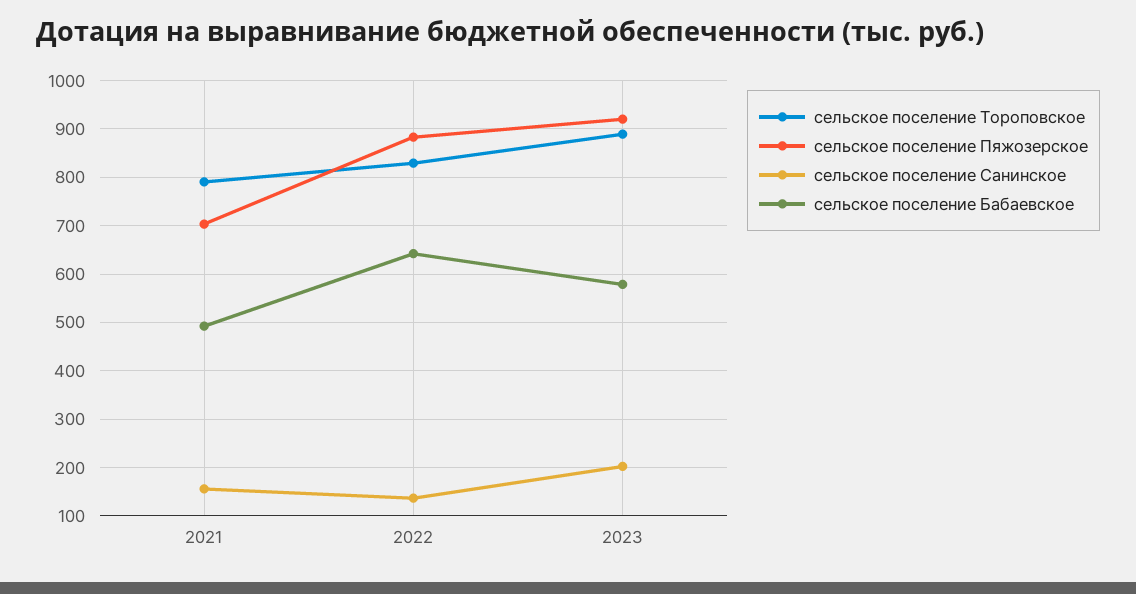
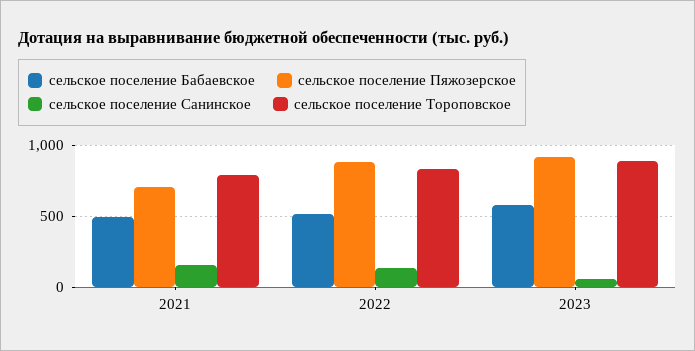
сельское поселение Бабаевское, 2022: 640 -> 500
сельское поселение Санинское, 2023: 200 -> 50

